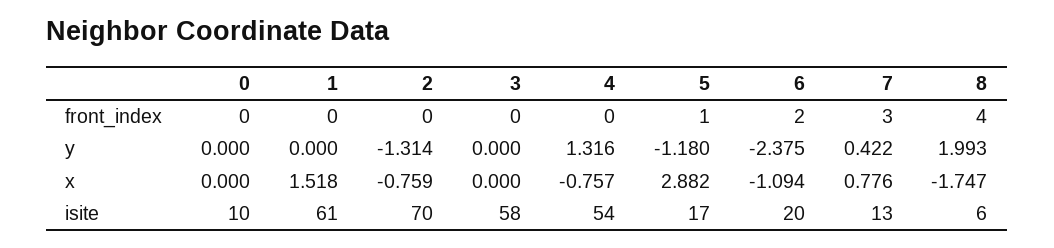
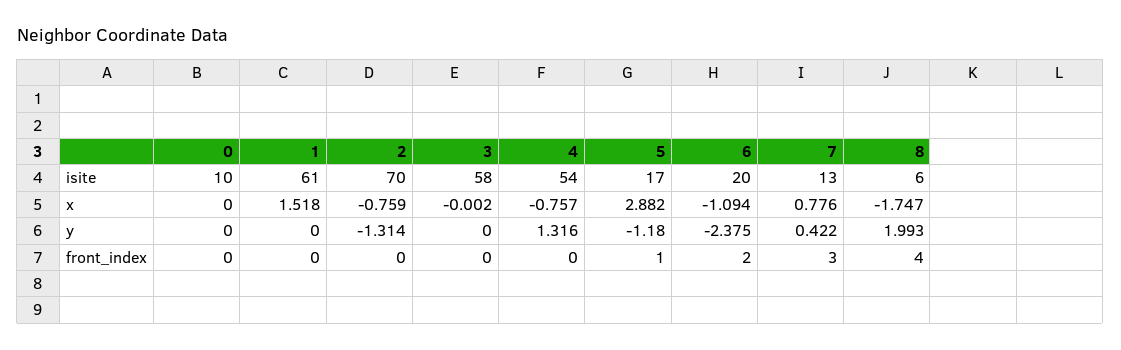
3, x: 0 -> -0.002

